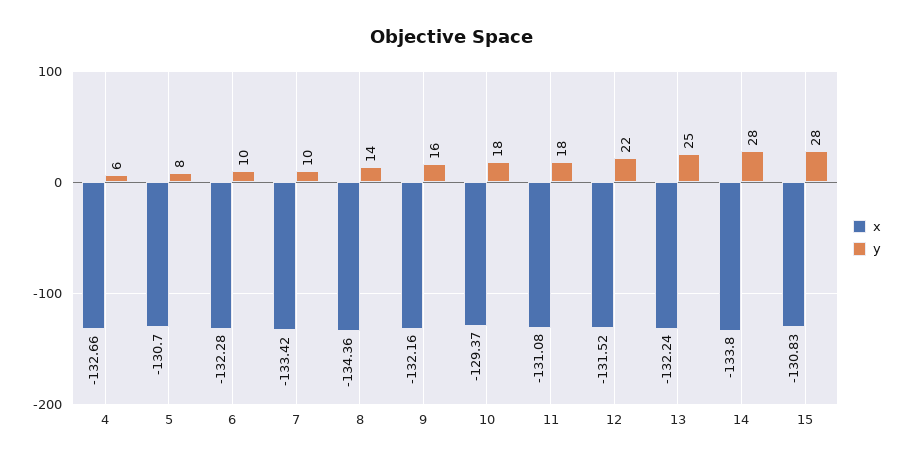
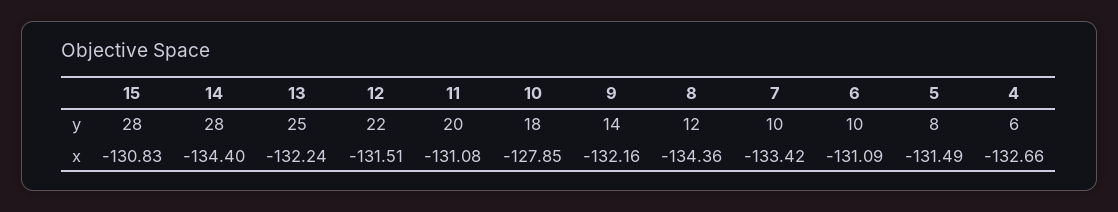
x, 5: -130.7 -> -131.49
x, 6: -132.28 -> -131.09
y, 8: 14 -> 12
y, 9: 16 -> 14
x, 10: -129.37 -> -127.85
y, 11: 18 -> 20
x, 12: -131.52 -> -131.51
x, 14: -133.8 -> -134.4

